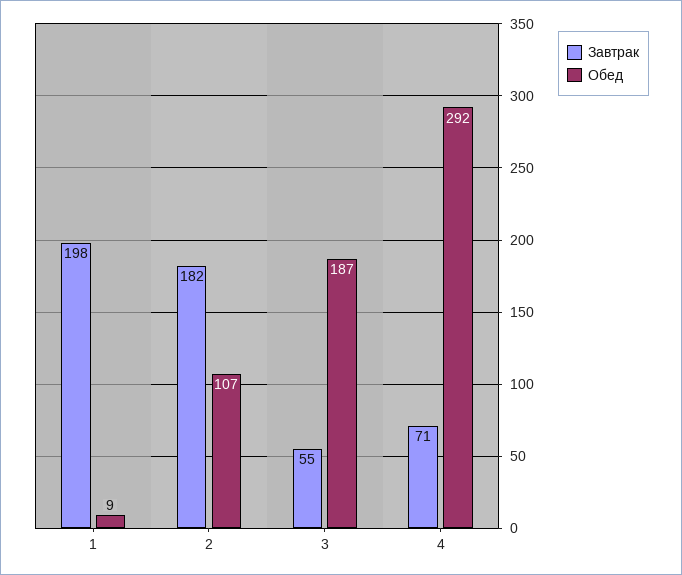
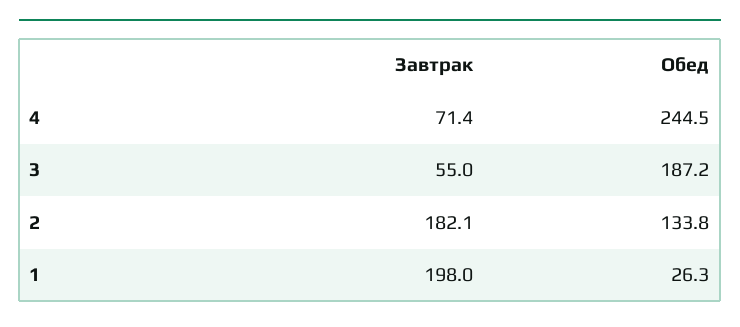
Обед, 1: 9 -> 26.3
Обед, 2: 107 -> 133.8
Обед, 4: 292 -> 244.5

